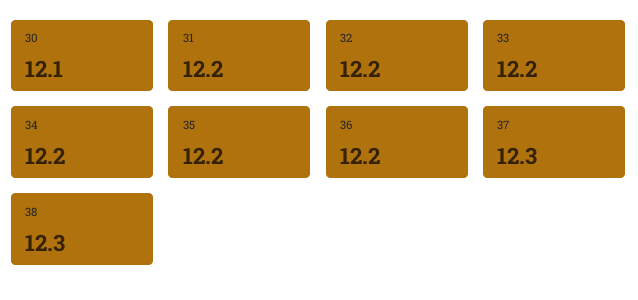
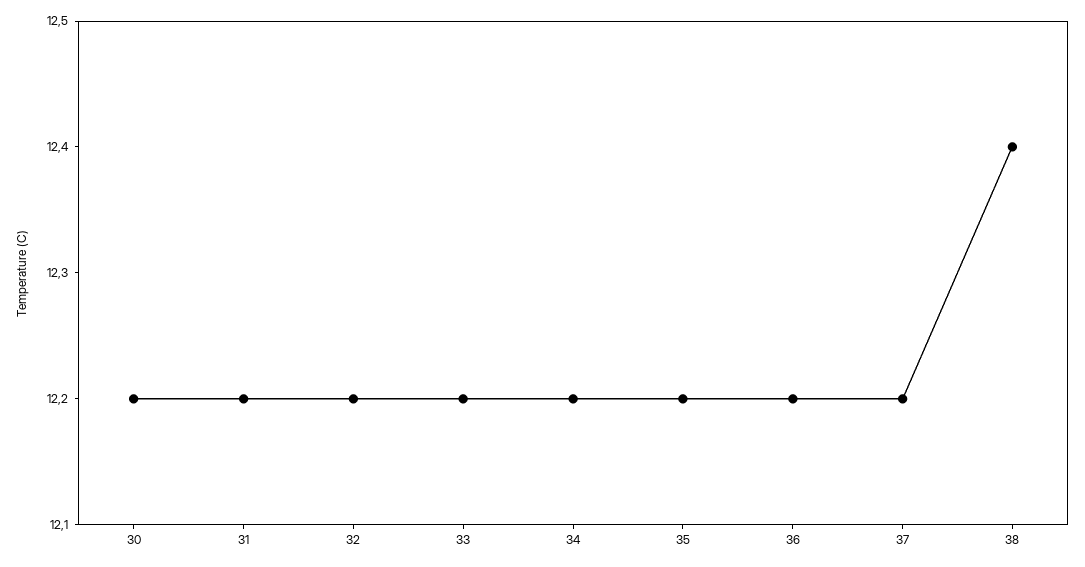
30: 12.1 -> 12.2
37: 12.3 -> 12.2
38: 12.3 -> 12.4

